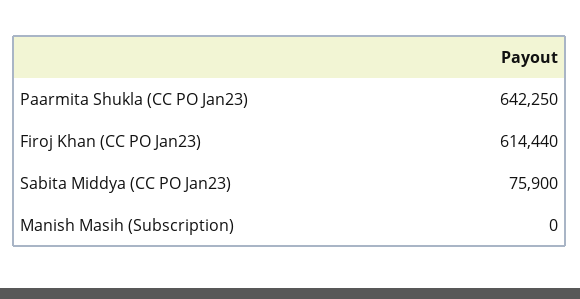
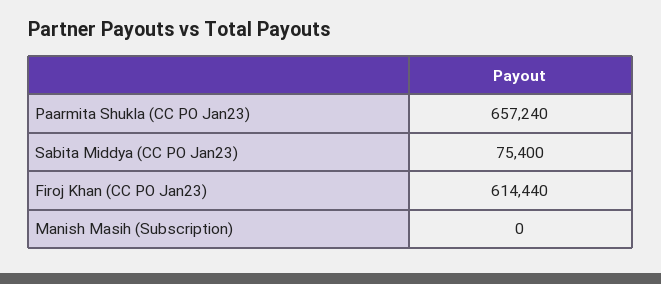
Paarmita Shukla (CC PO Jan23): 642250 -> 657240
Sabita Middya (CC PO Jan23): 75900 -> 75400

